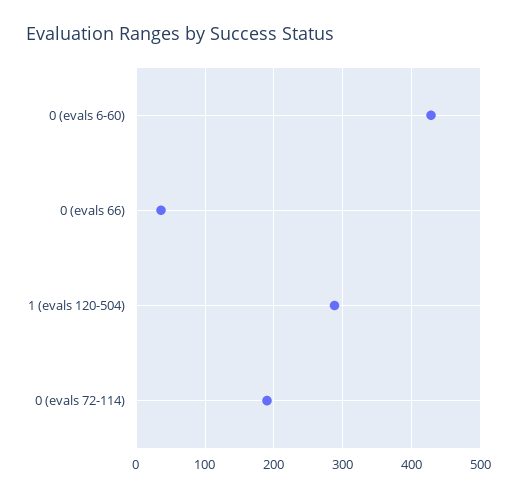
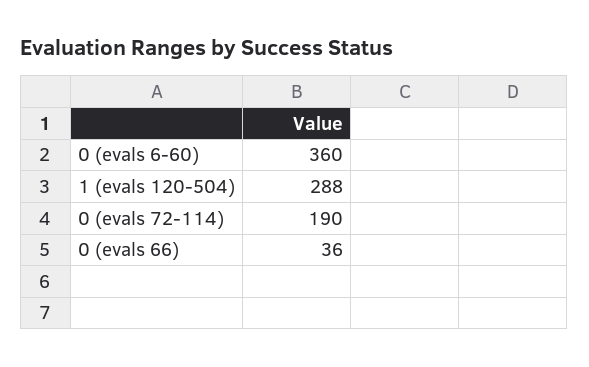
0 (evals 6-60): 430 -> 360

